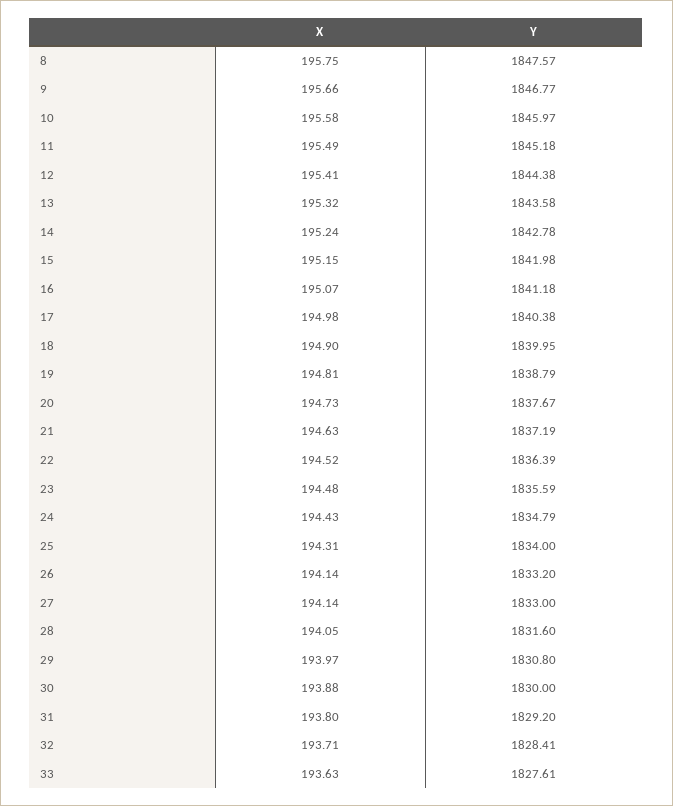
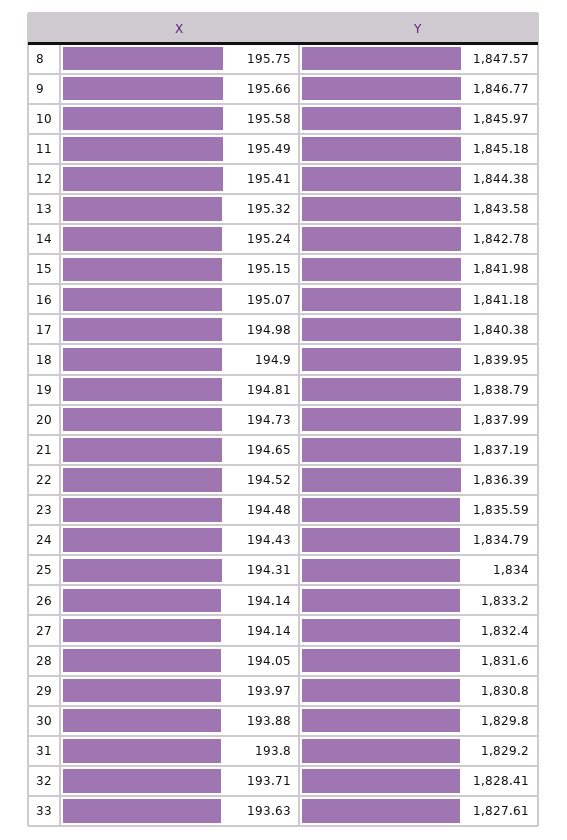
Y, 20: 1837.67 -> 1837.99
X, 21: 194.63 -> 194.65
Y, 27: 1833 -> 1832.4
Y, 30: 1830 -> 1829.8

